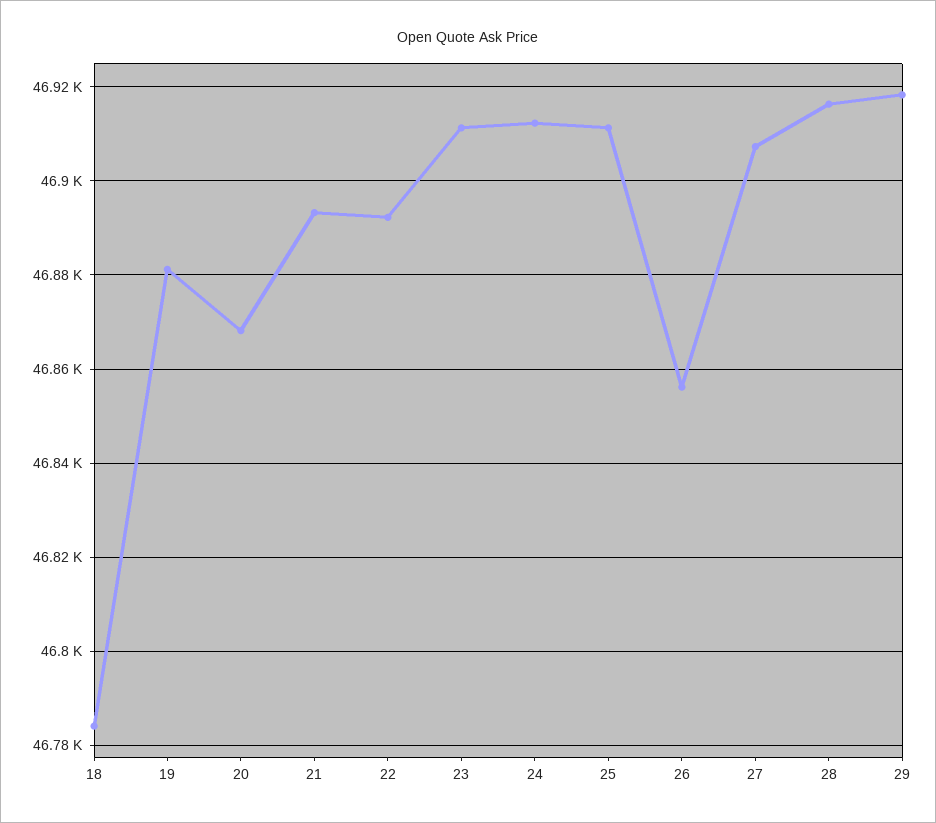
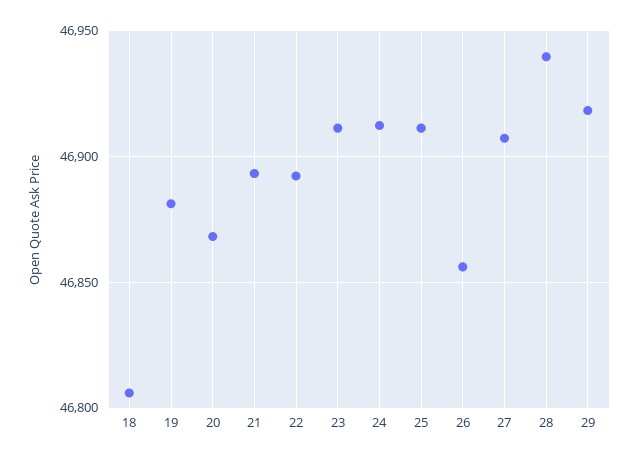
18: 46784 -> 46805
28: 46916 -> 46940

